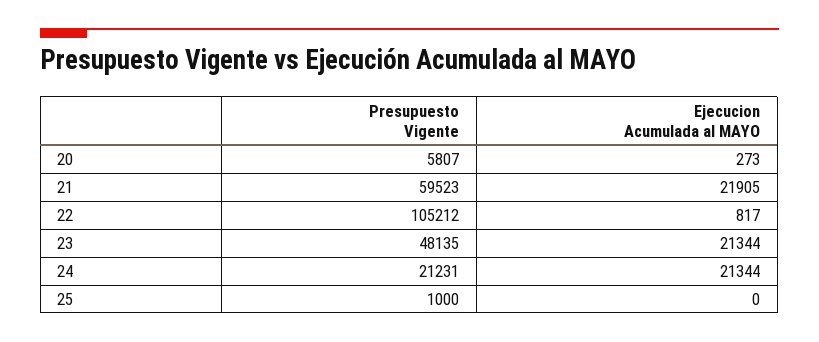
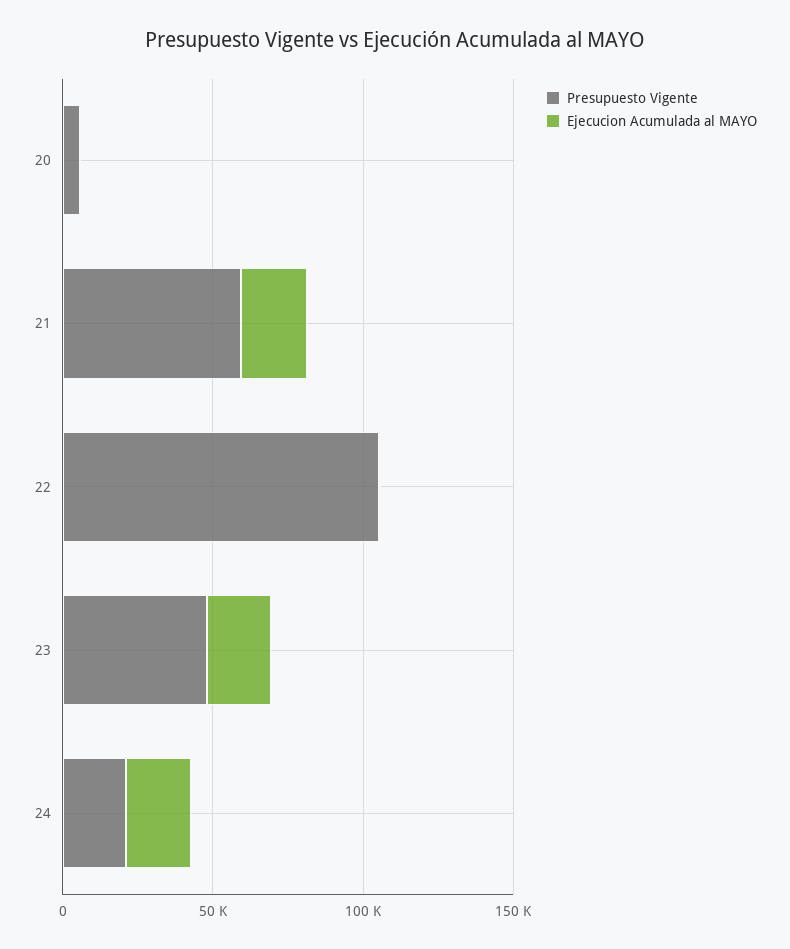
Presupuesto Vigente, 25: 1000 -> none
Ejecucion Acumulada al MAYO, 25: 0 -> none

